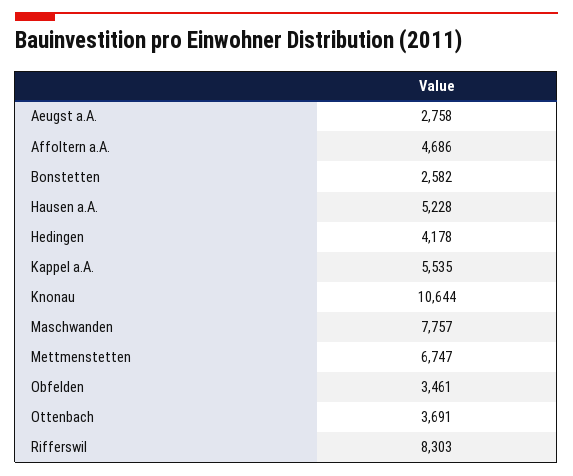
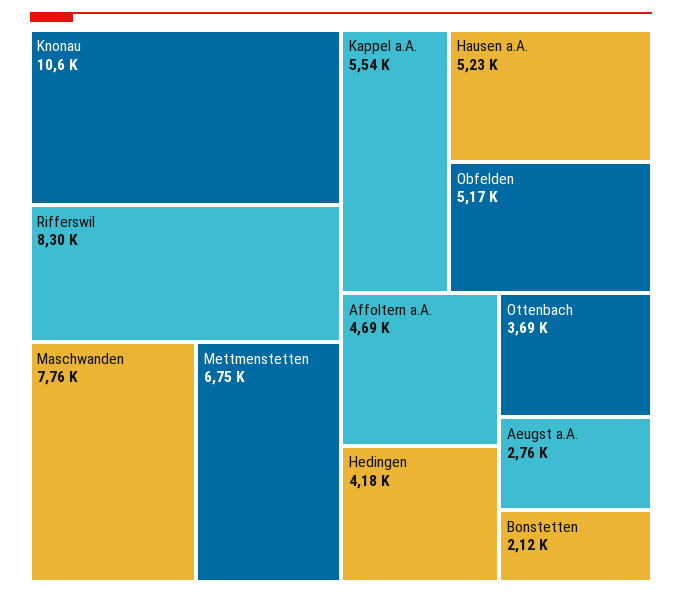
Bonstetten: 2582 -> 2120
Obfelden: 3461 -> 5170

